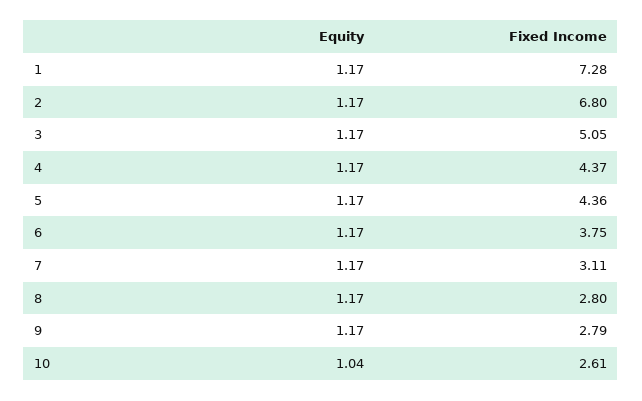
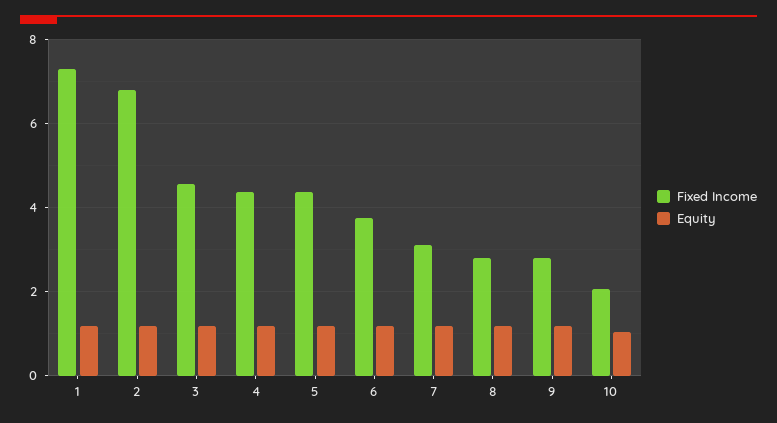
Fixed Income, 3: 5.05 -> 4.6
Fixed Income, 10: 2.61 -> 2

